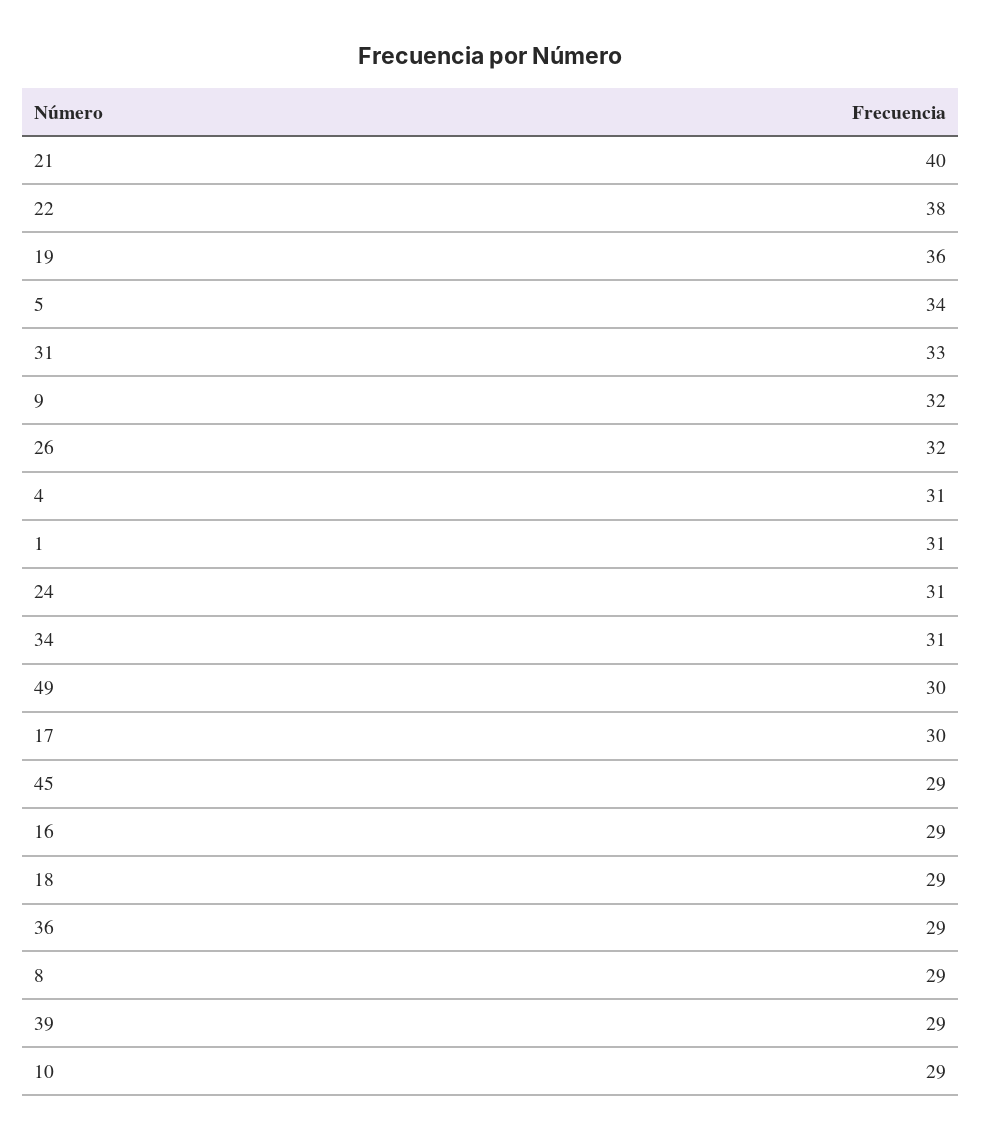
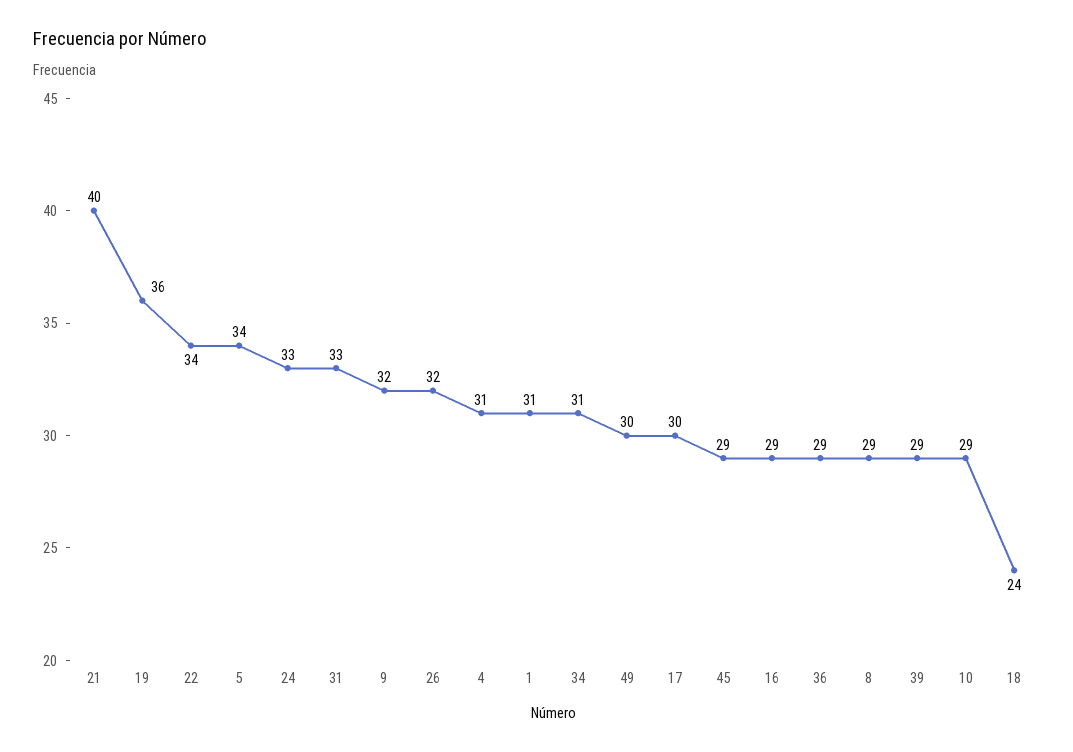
22: 38 -> 34
24: 31 -> 33
18: 29 -> 24

